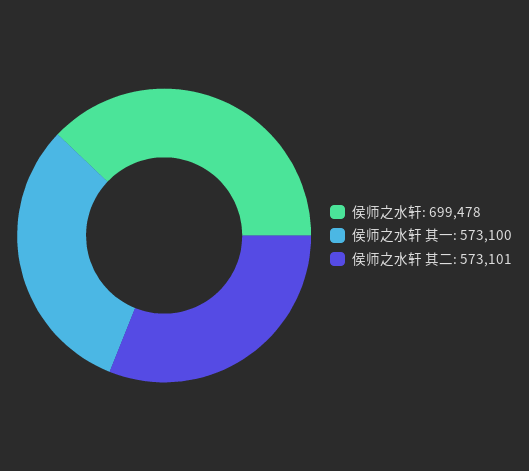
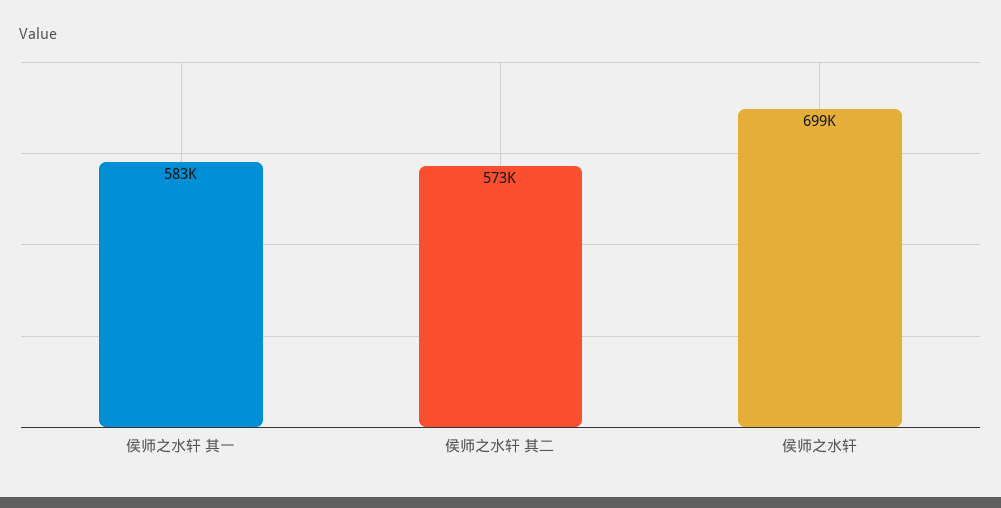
侯师之水轩 其一: 573100 -> 583000

